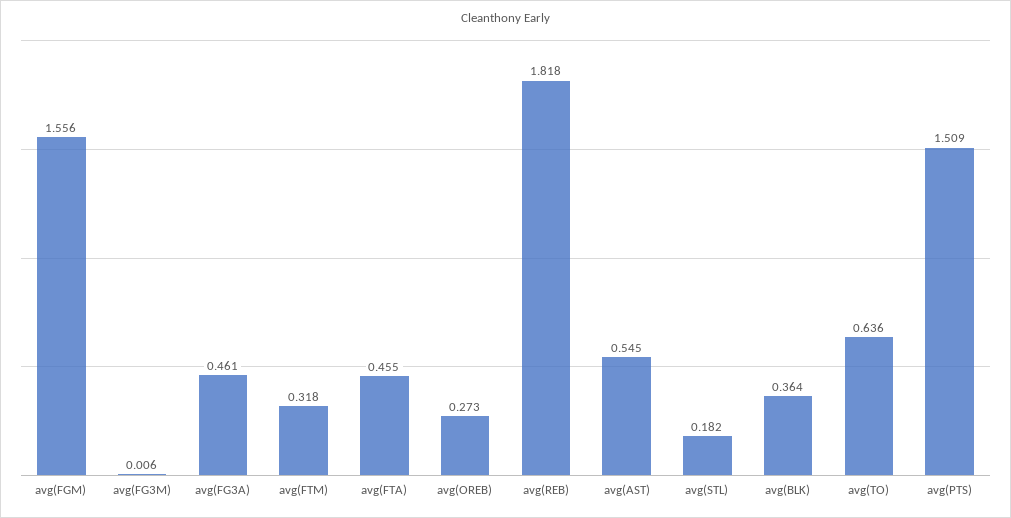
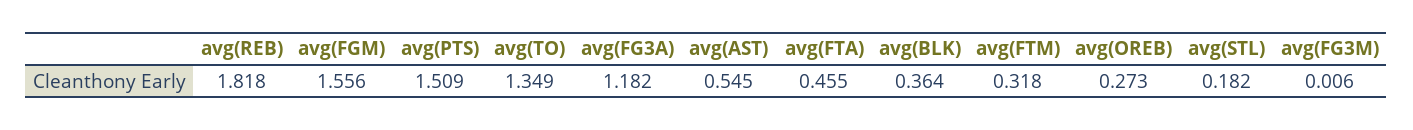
avg(FG3A): 0.461 -> 1.182
avg(TO): 0.636 -> 1.349

